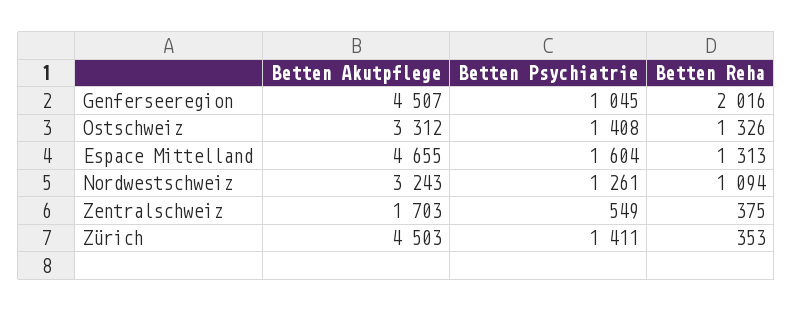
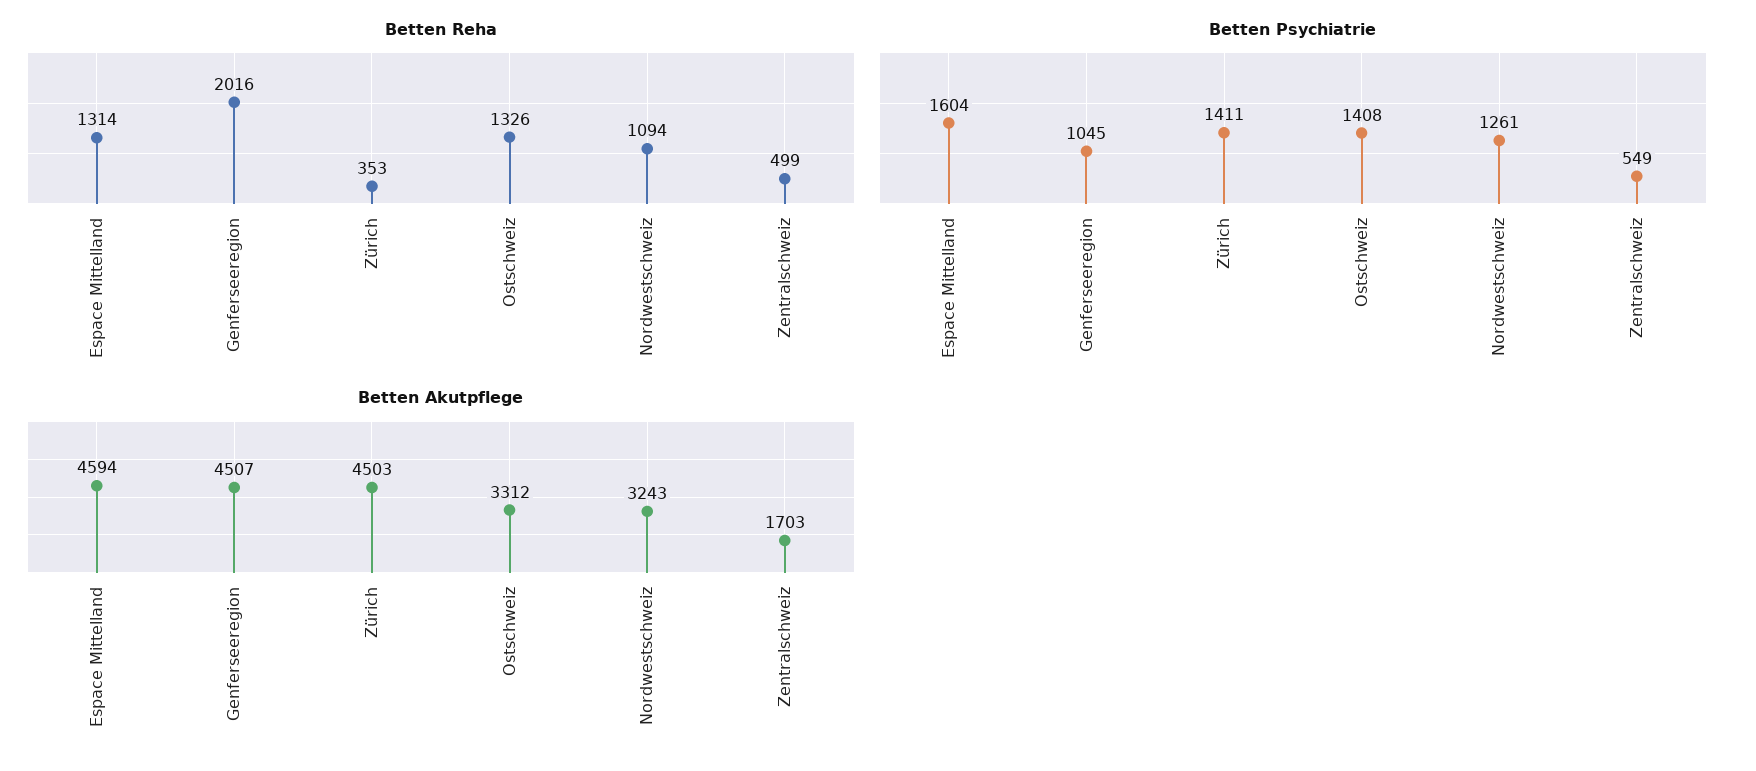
Betten Akutpflege, Espace Mittelland: 4655 -> 4594
Betten Reha, Espace Mittelland: 1313 -> 1314
Betten Reha, Zentralschweiz: 375 -> 499

